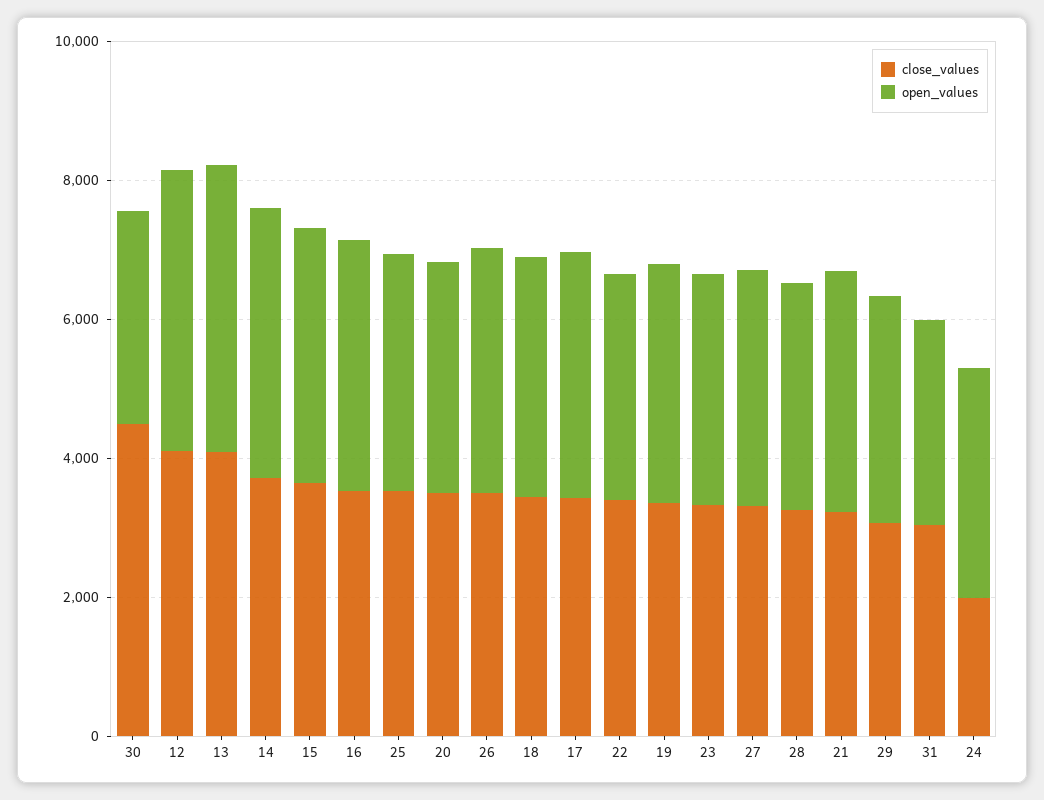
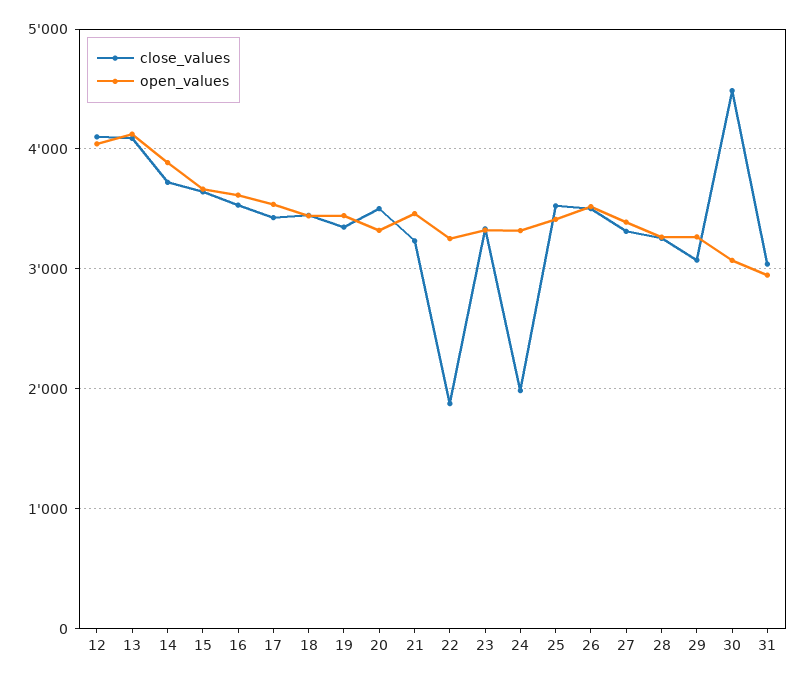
close_values, 22: 3500 -> 1900

